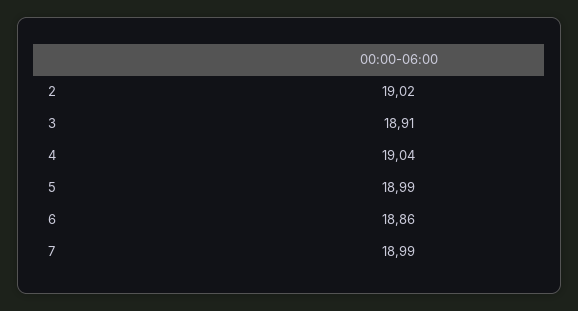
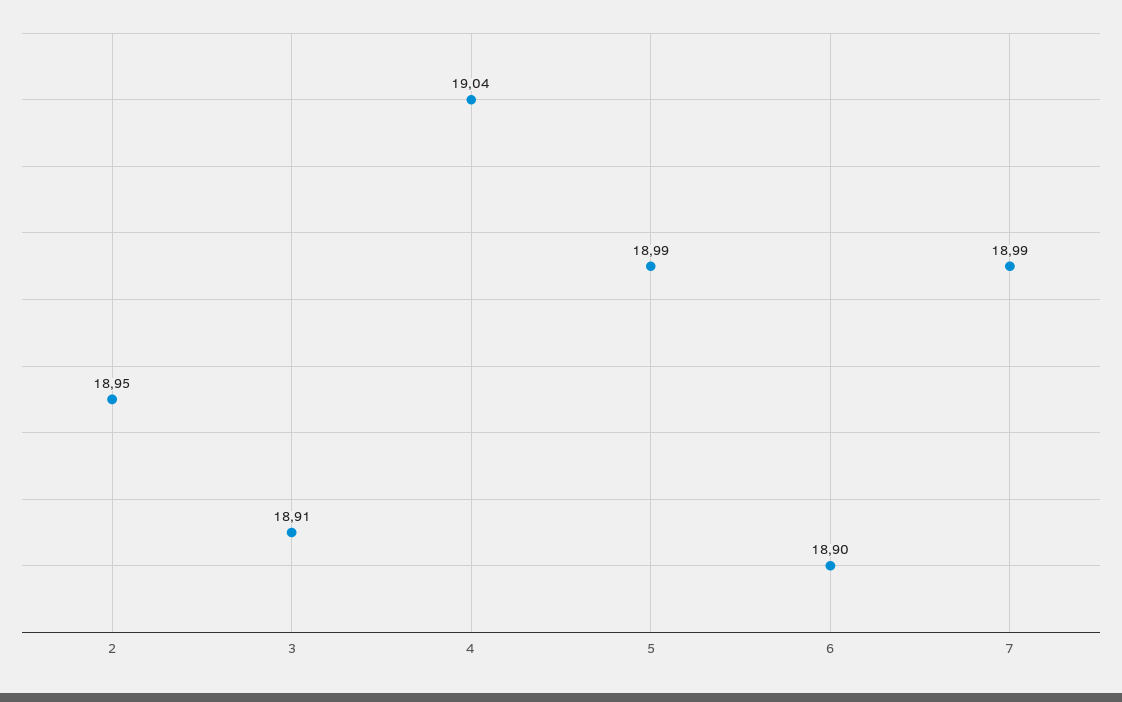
2: 19.02 -> 18.95
6: 18.86 -> 18.9

